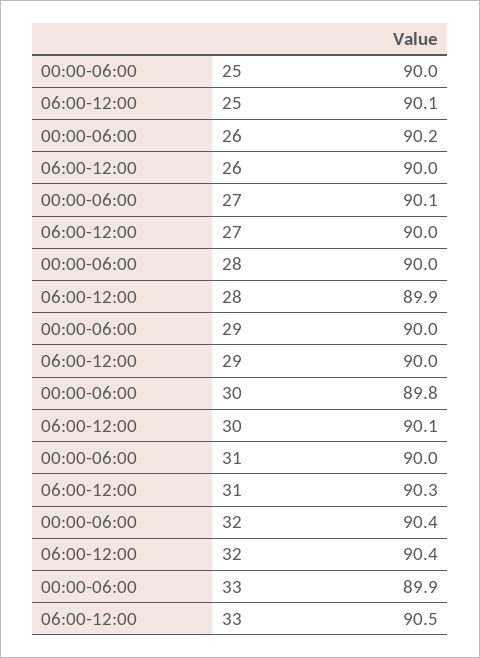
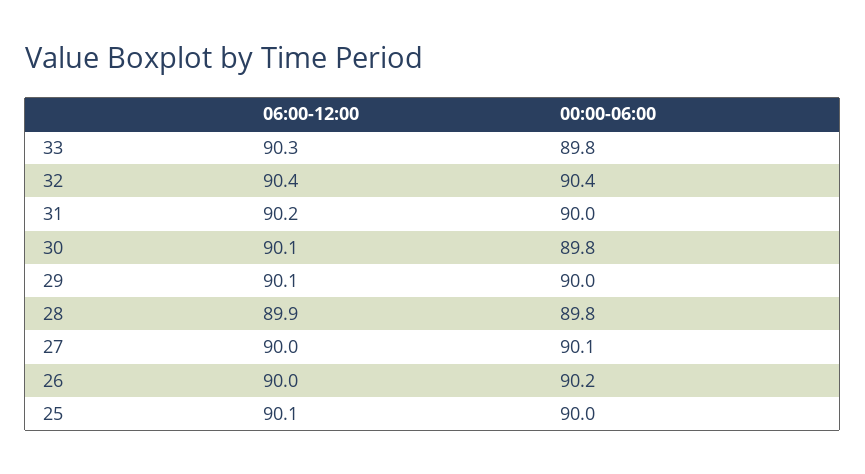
00:00-06:00, 28: 90 -> 89.8
06:00-12:00, 29: 90 -> 90.1
06:00-12:00, 31: 90.3 -> 90.2
00:00-06:00, 33: 89.9 -> 89.8
06:00-12:00, 33: 90.5 -> 90.3

